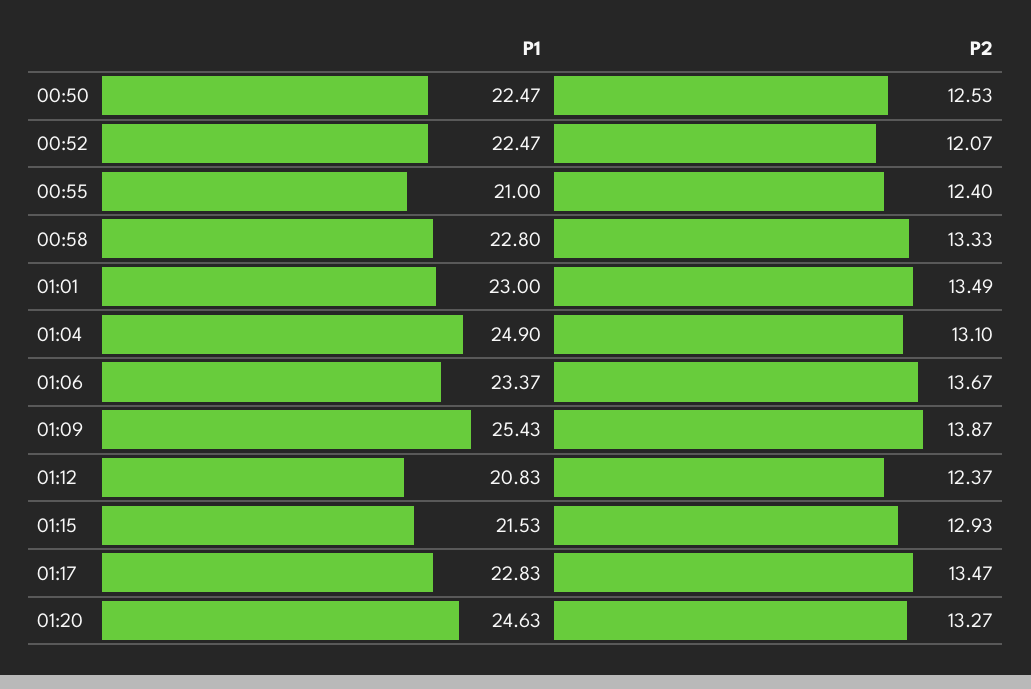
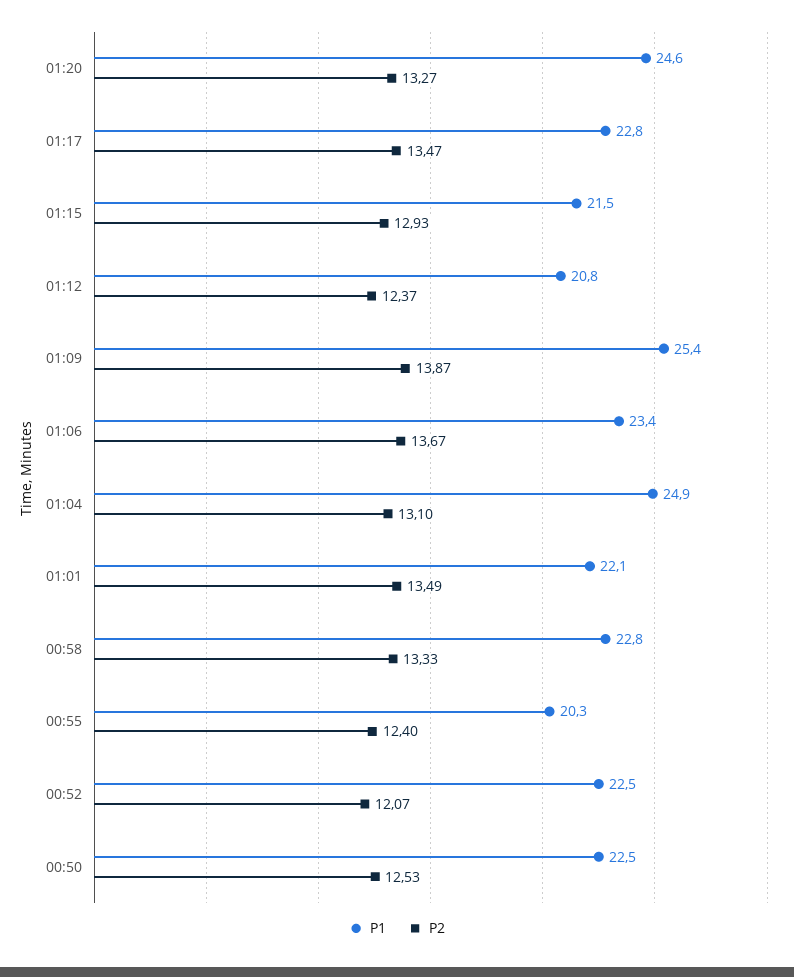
P1, 00:55: 21 -> 20.3
P1, 01:01: 23 -> 22.1

